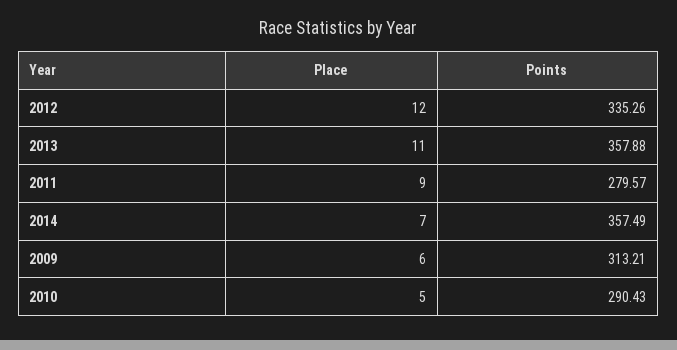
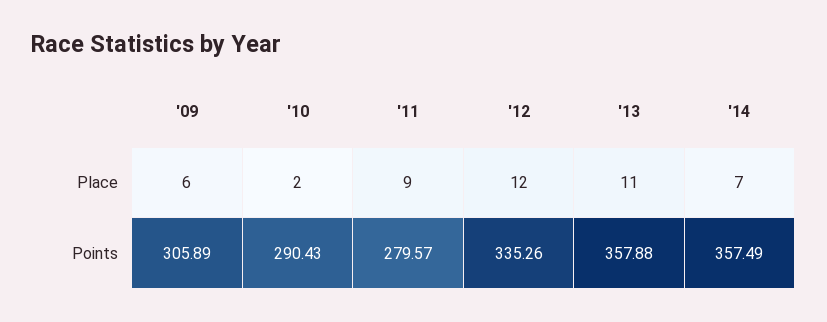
Points, 2009: 313.21 -> 305.89
Place, 2010: 5 -> 2

